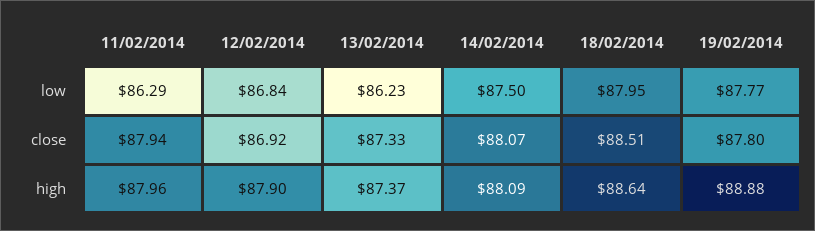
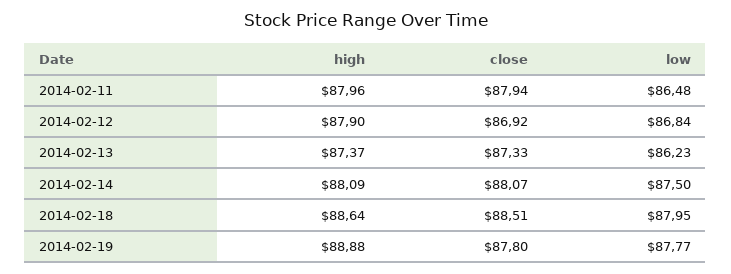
11/02/2014, low: 86.29 -> 86.48

